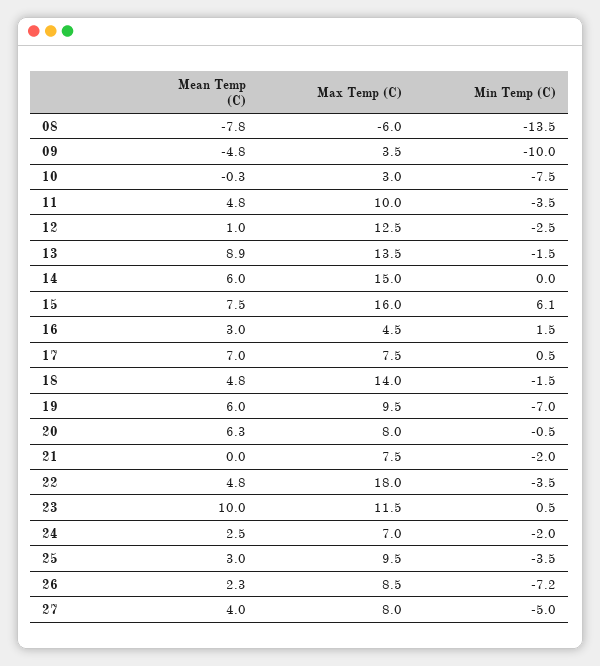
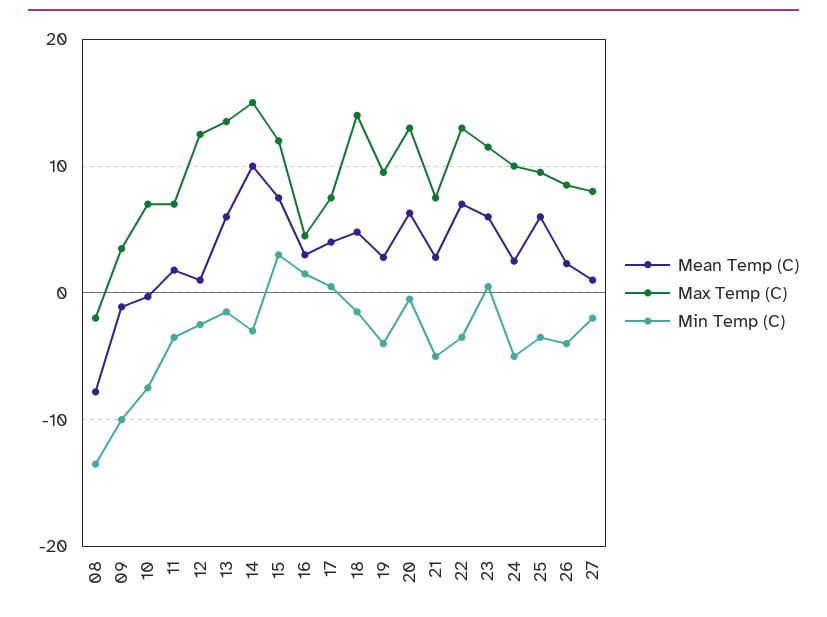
Max Temp (C), 08: -6 -> -2
Mean Temp (C), 09: -4.8 -> -1
Max Temp (C), 10: 3 -> 7
Mean Temp (C), 11: 4.8 -> 2
Max Temp (C), 11: 10 -> 7
Mean Temp (C), 13: 8.9 -> 6
Mean Temp (C), 14: 6 -> 10
Min Temp (C), 14: 0 -> -3
Max Temp (C), 15: 16 -> 12
Min Temp (C), 15: 6.1 -> 3
Mean Temp (C), 17: 7 -> 4
Mean Temp (C), 19: 6 -> 3
Min Temp (C), 19: -7 -> -4
Max Temp (C), 20: 8 -> 13
Mean Temp (C), 21: 0 -> 3
Min Temp (C), 21: -2 -> -5
Mean Temp (C), 22: 4.8 -> 7
Max Temp (C), 22: 18 -> 13
Mean Temp (C), 23: 10 -> 6
Max Temp (C), 24: 7 -> 10
Min Temp (C), 24: -2 -> -5
Mean Temp (C), 25: 3 -> 6
Min Temp (C), 26: -7.2 -> -4
Mean Temp (C), 27: 4 -> 1
Min Temp (C), 27: -5 -> -2

